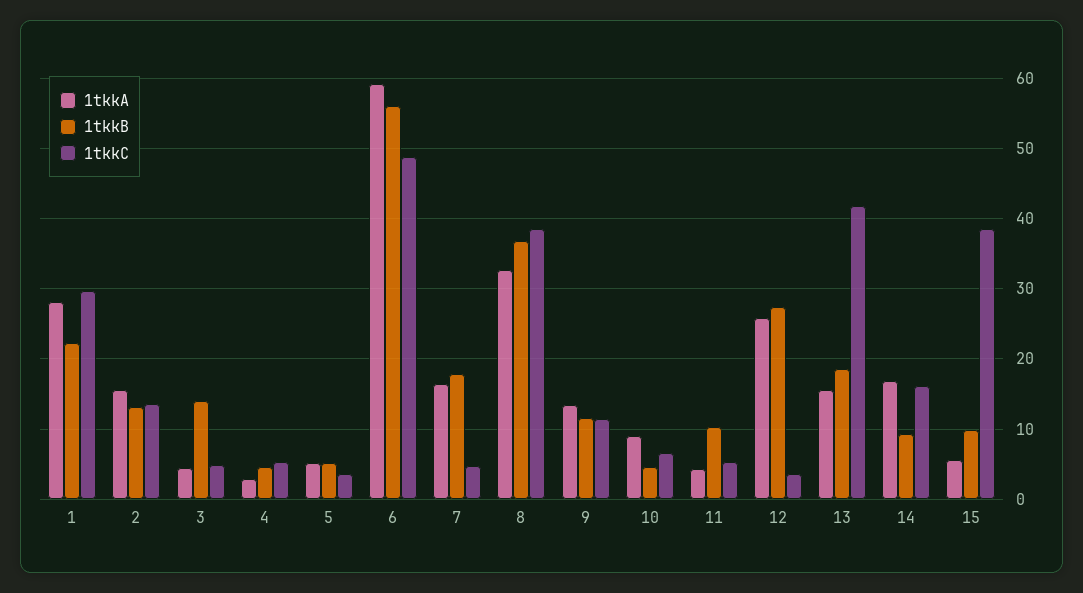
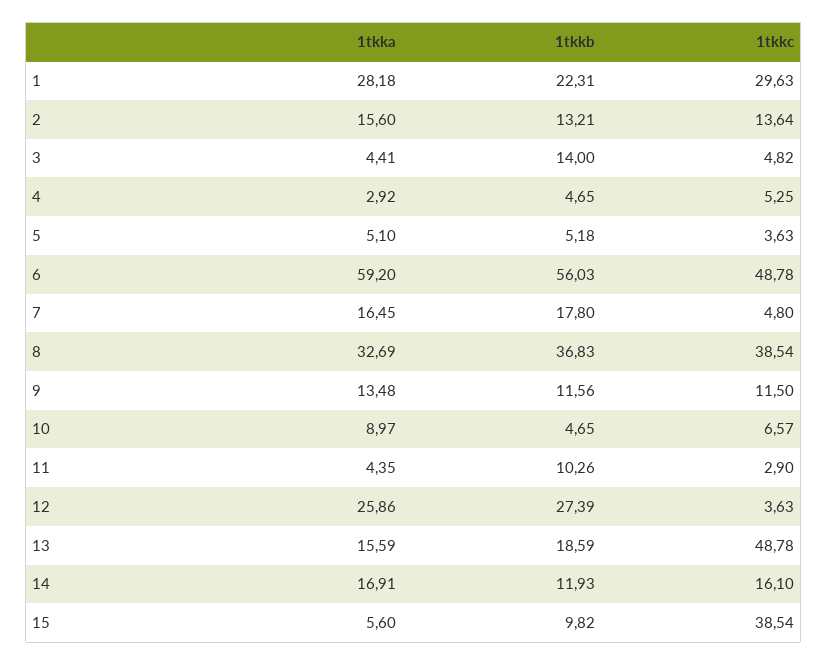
1tkkC, 11: 5 -> 2.9
1tkkC, 13: 42 -> 48.78
1tkkB, 14: 9 -> 11.93

